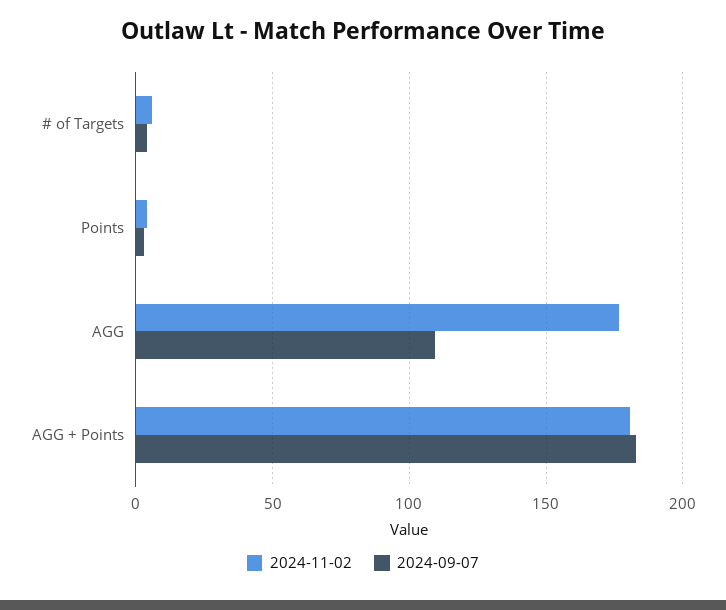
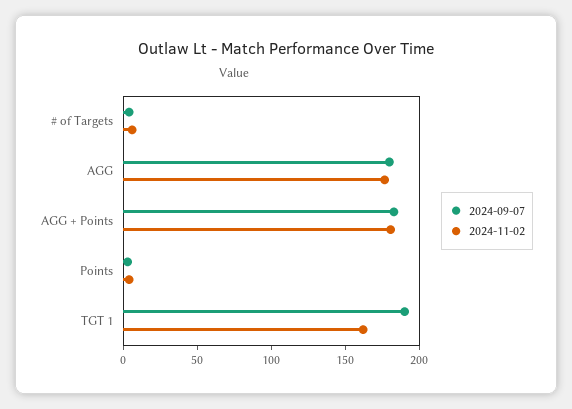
2024-09-07, AGG: 110 -> 180
2024-09-07, TGT 1: none -> 190
2024-11-02, TGT 1: none -> 160

